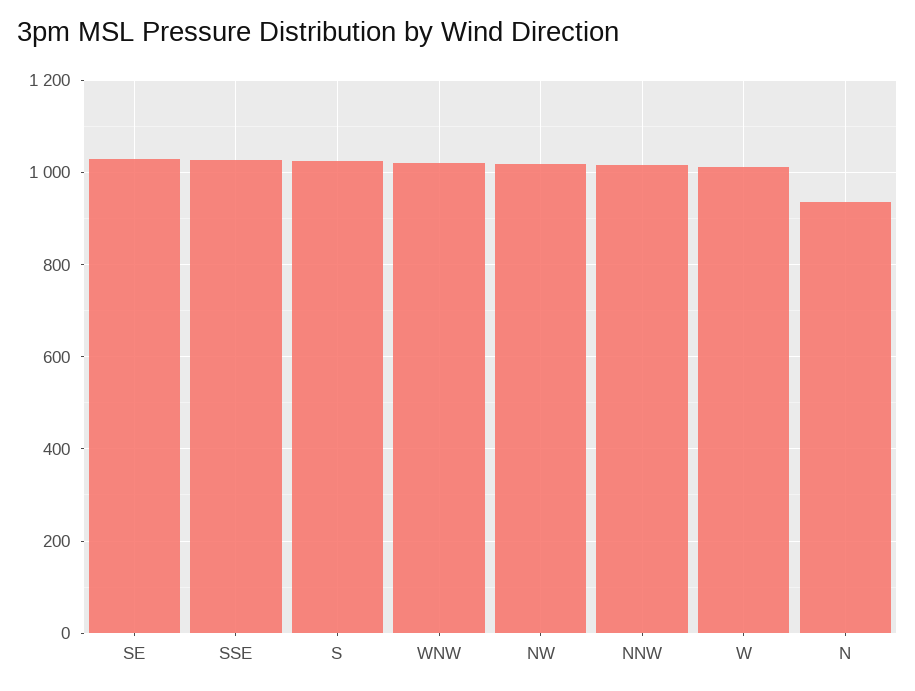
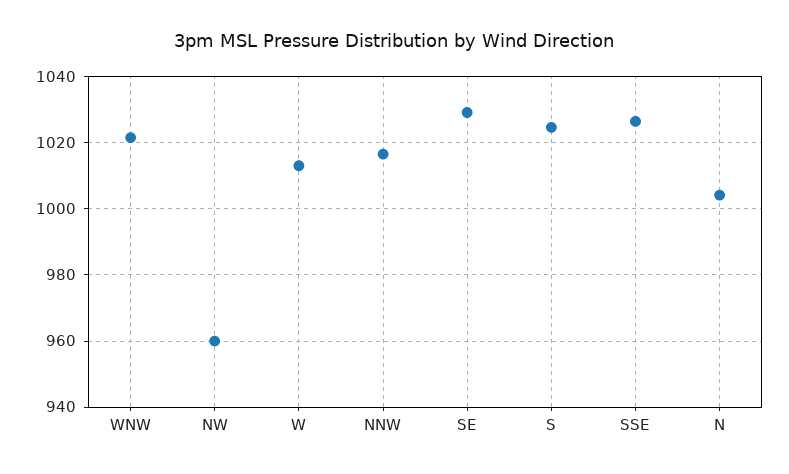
NW: 1020 -> 960
N: 940 -> 1004

